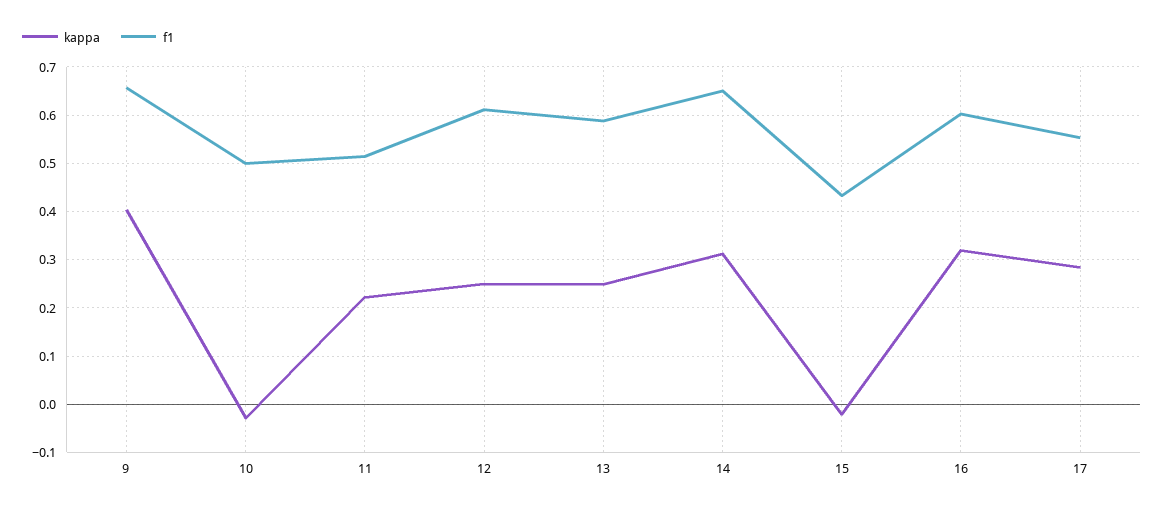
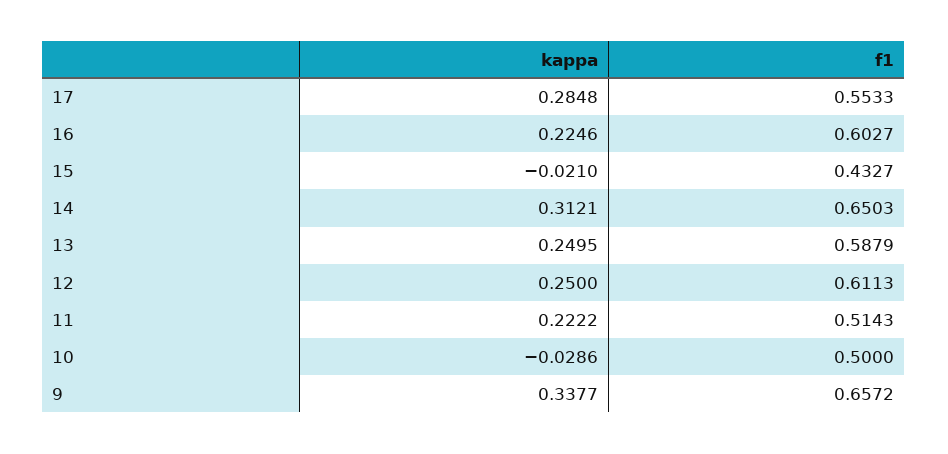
kappa, 9: 0.4 -> 0.3377
kappa, 16: 0.32 -> 0.2246

